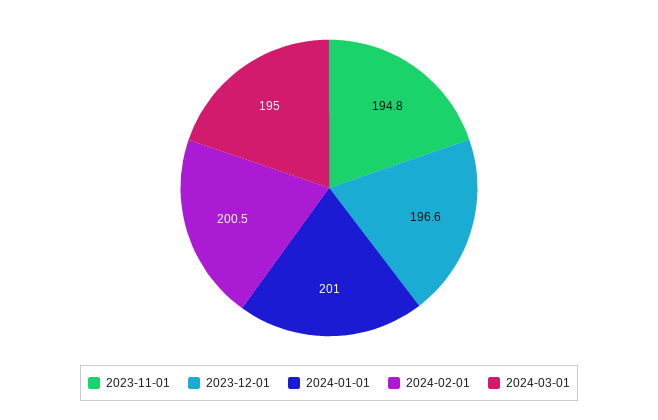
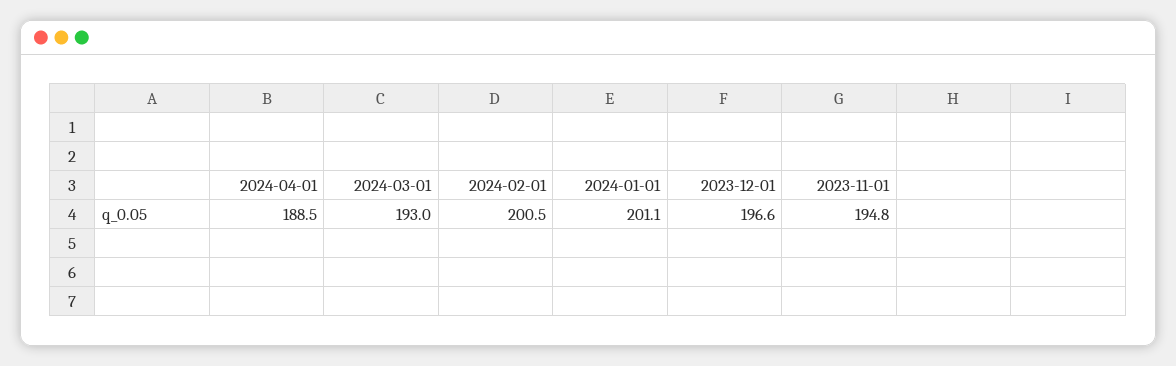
2024-01-01: 201 -> 201.1
2024-03-01: 195 -> 193
2024-04-01: none -> 188.5

